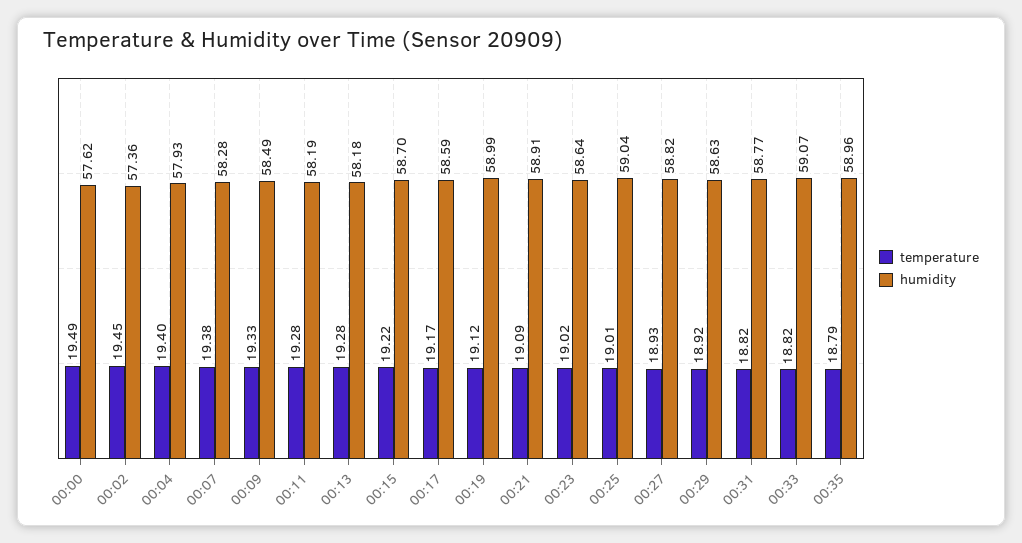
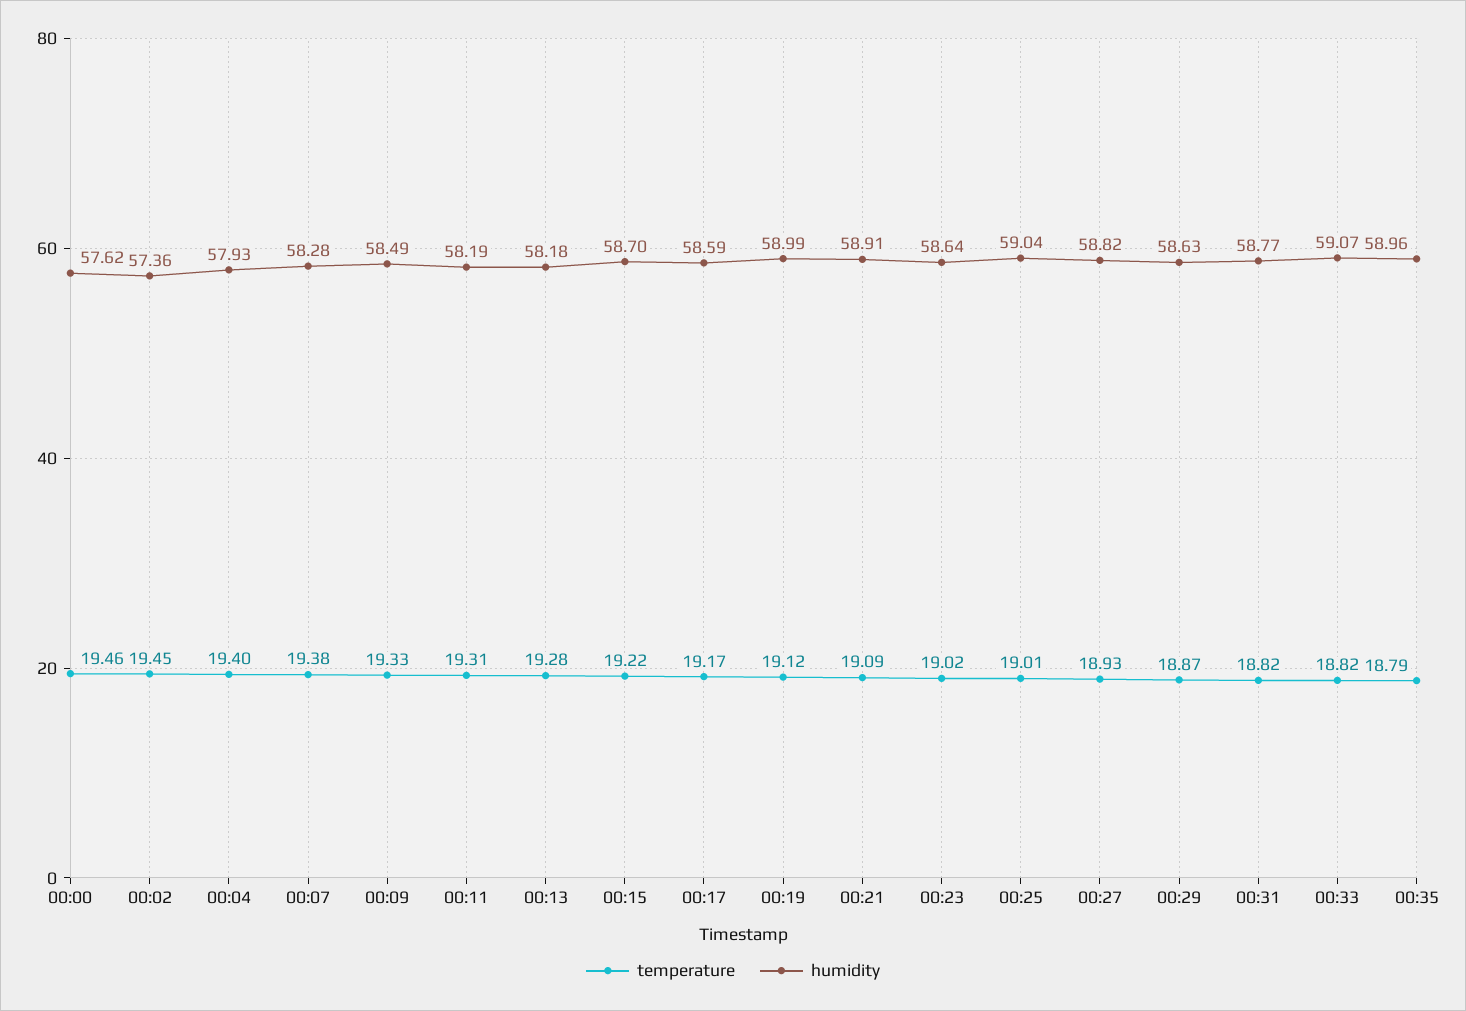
temperature, 00:00: 19.49 -> 19.46
temperature, 00:11: 19.28 -> 19.31
temperature, 00:29: 18.92 -> 18.87

